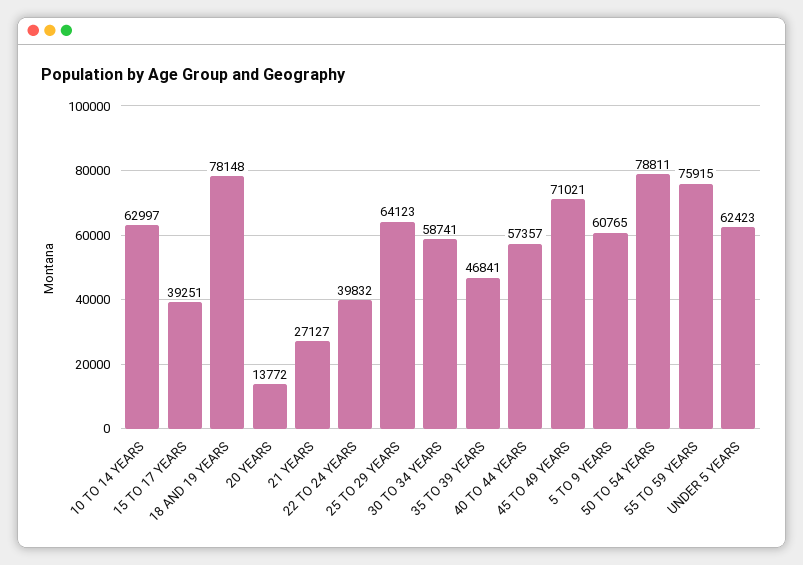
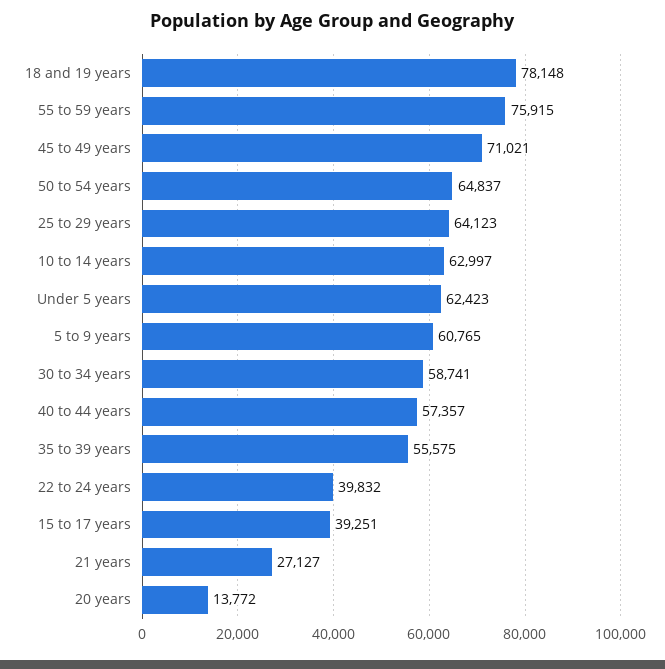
35 TO 39 YEARS: 46841 -> 55575
50 TO 54 YEARS: 78811 -> 64837

